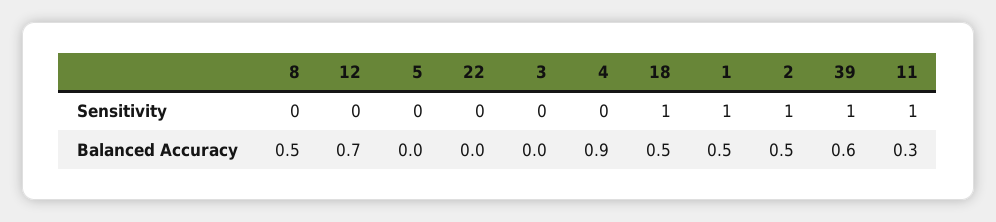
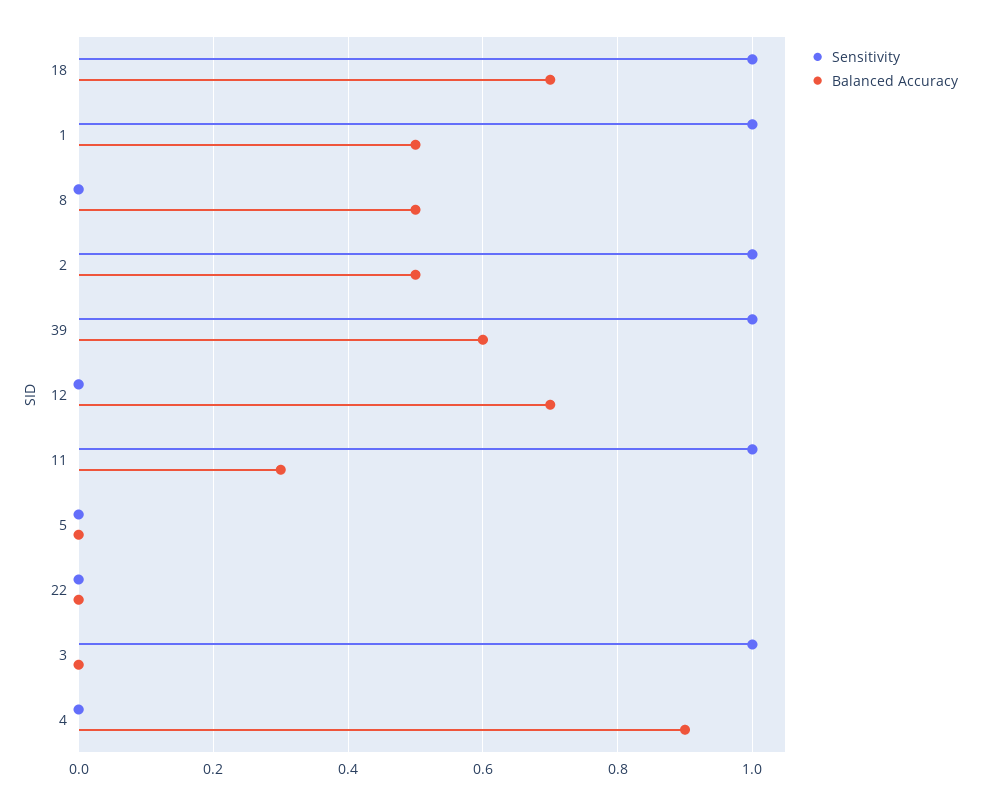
Sensitivity, 3: 0 -> 1
Balanced Accuracy, 18: 0.5 -> 0.7

